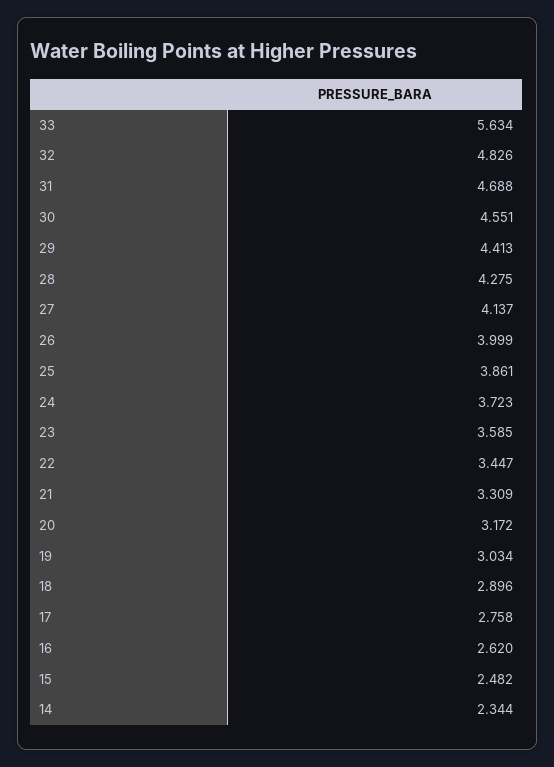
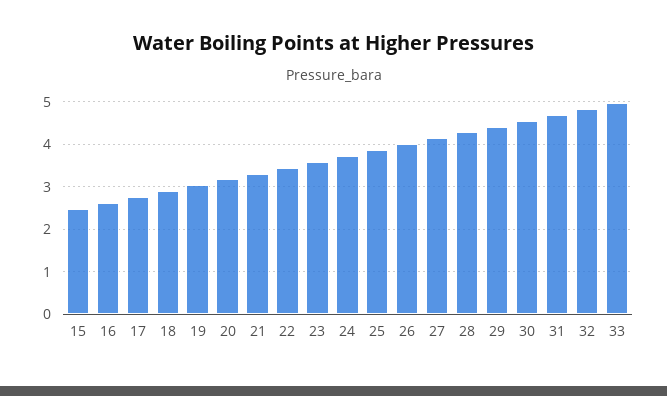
33: 5.634 -> 5
14: 2.344 -> none

